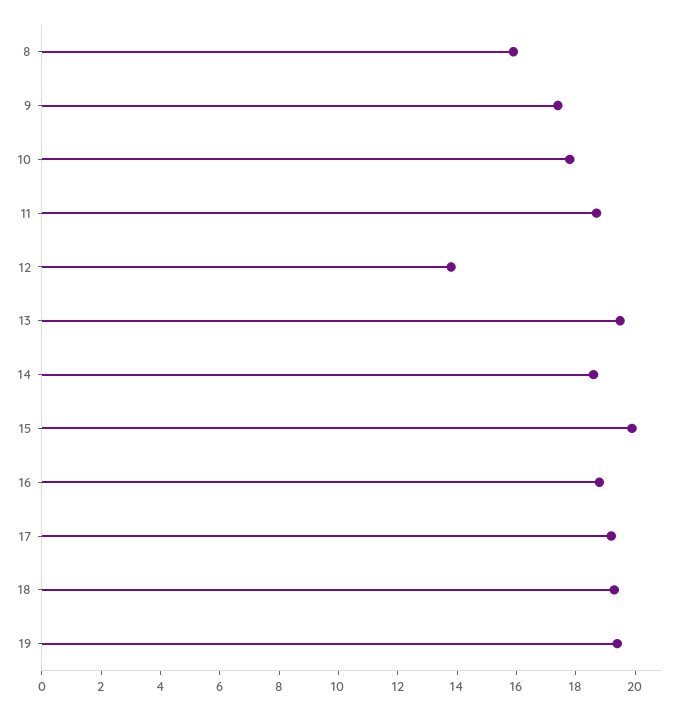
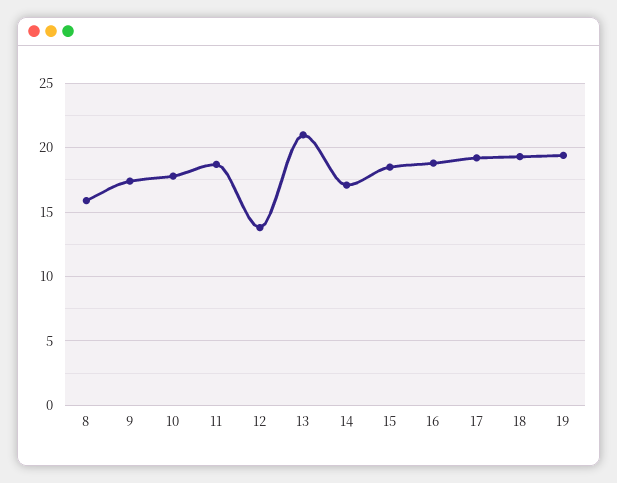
13: 19.5 -> 21
14: 18.5 -> 17
15: 20 -> 18.5

